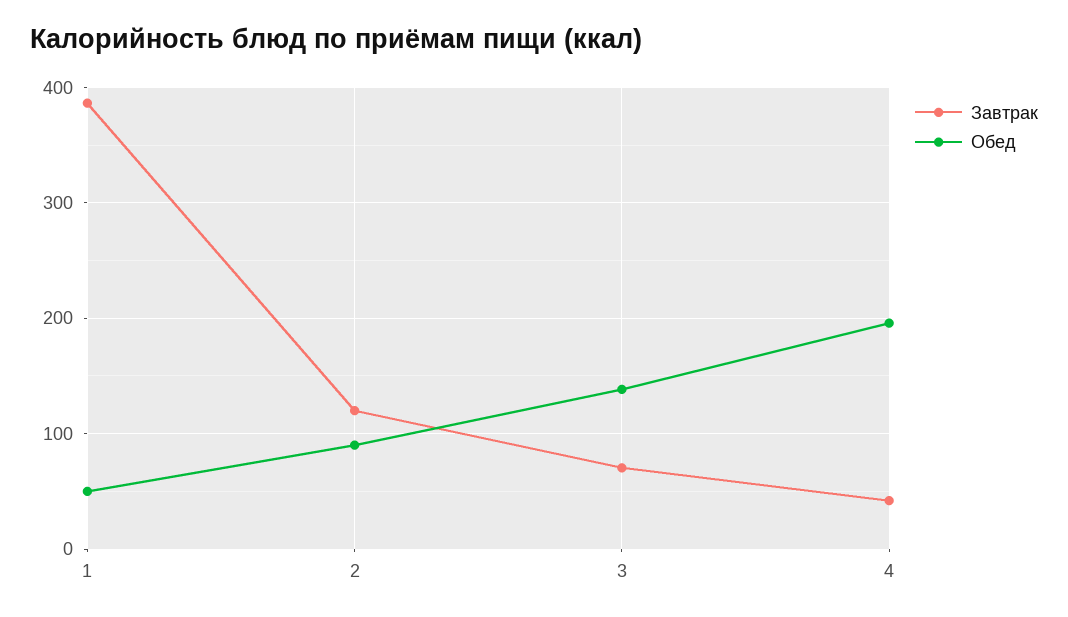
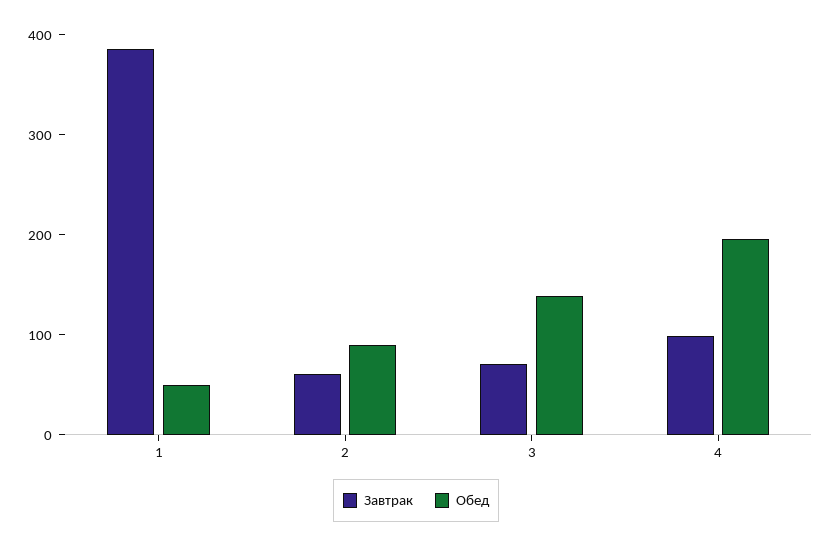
Завтрак, 2: 120 -> 60
Завтрак, 4: 40 -> 100

